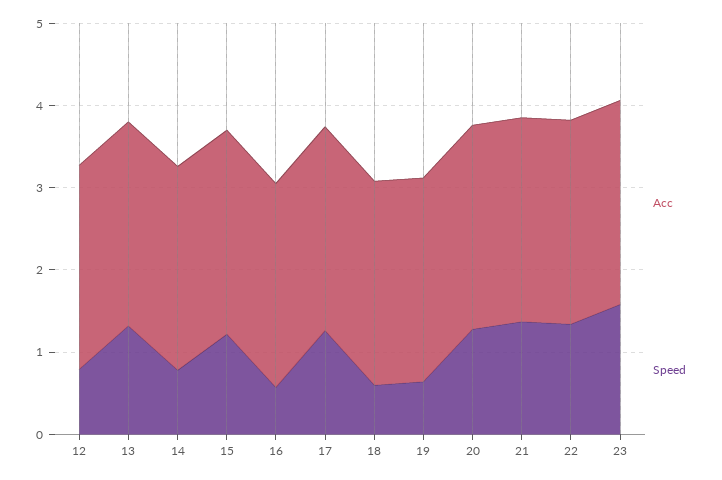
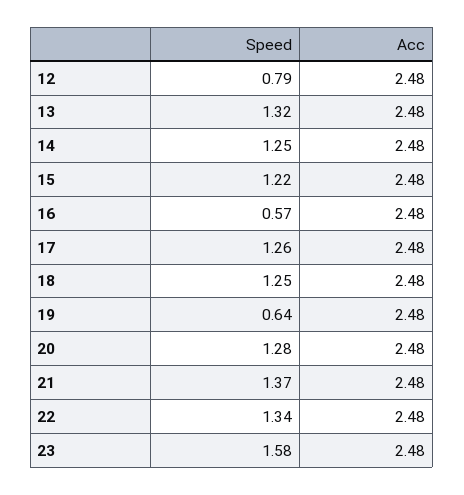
Speed, 14: 0.8 -> 1.25
Speed, 18: 0.6 -> 1.25

